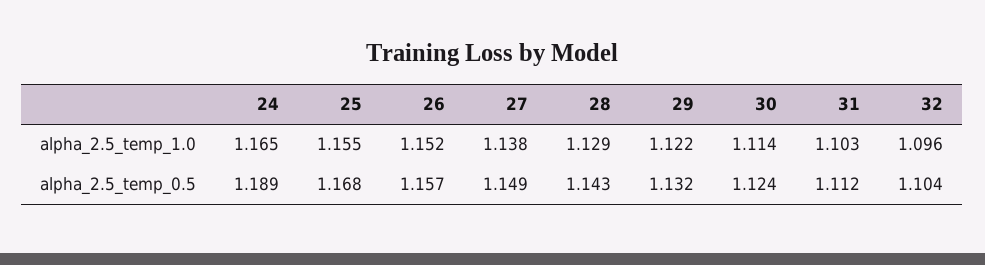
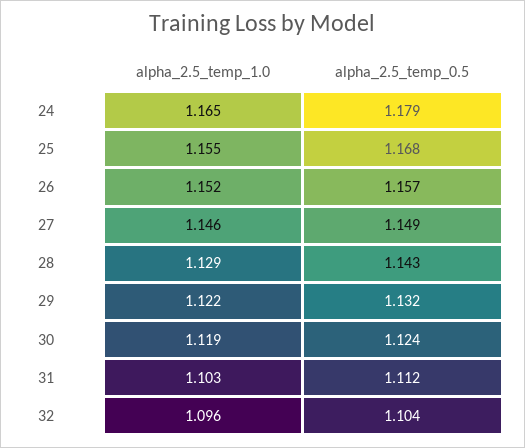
27, alpha_2.5_temp_1.0: 1.138 -> 1.146
30, alpha_2.5_temp_1.0: 1.114 -> 1.119
24, alpha_2.5_temp_0.5: 1.189 -> 1.179

